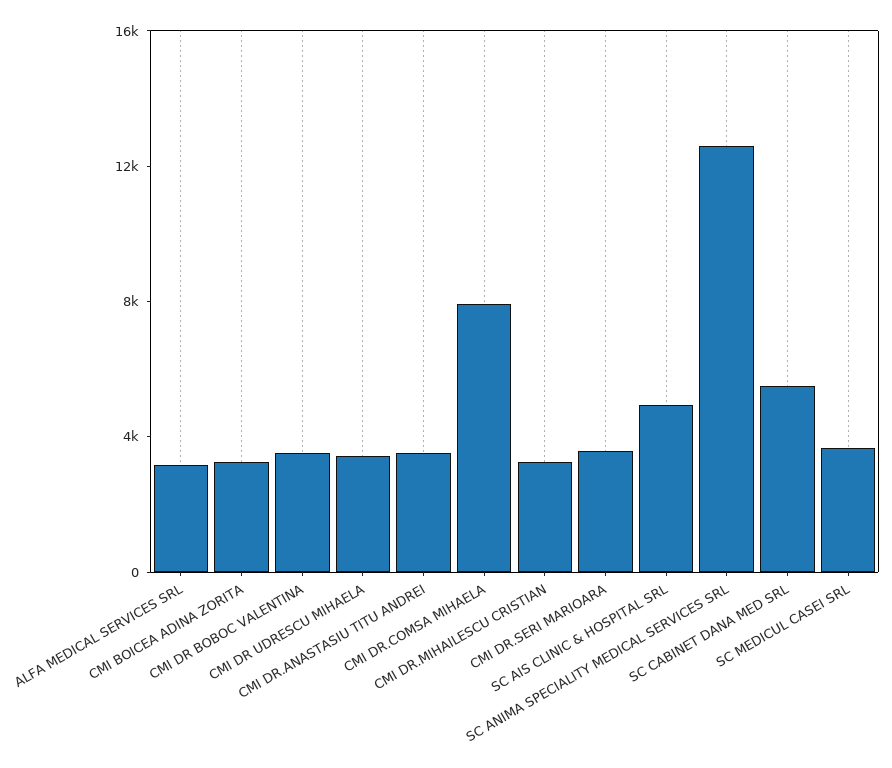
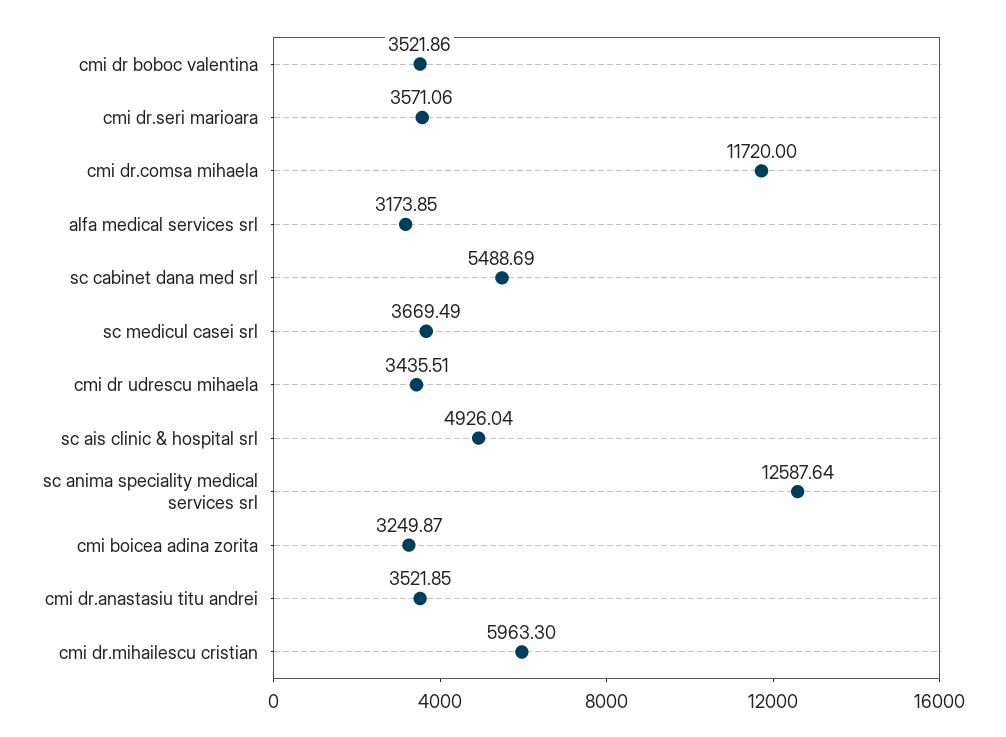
CMI DR.COMSA MIHAELA: 8000 -> 11720
CMI DR.MIHAILESCU CRISTIAN: 3000 -> 5963.3

